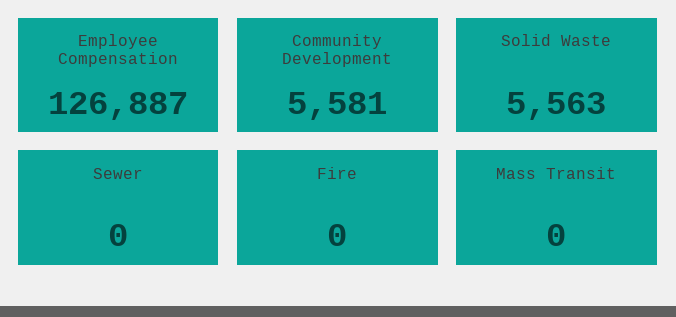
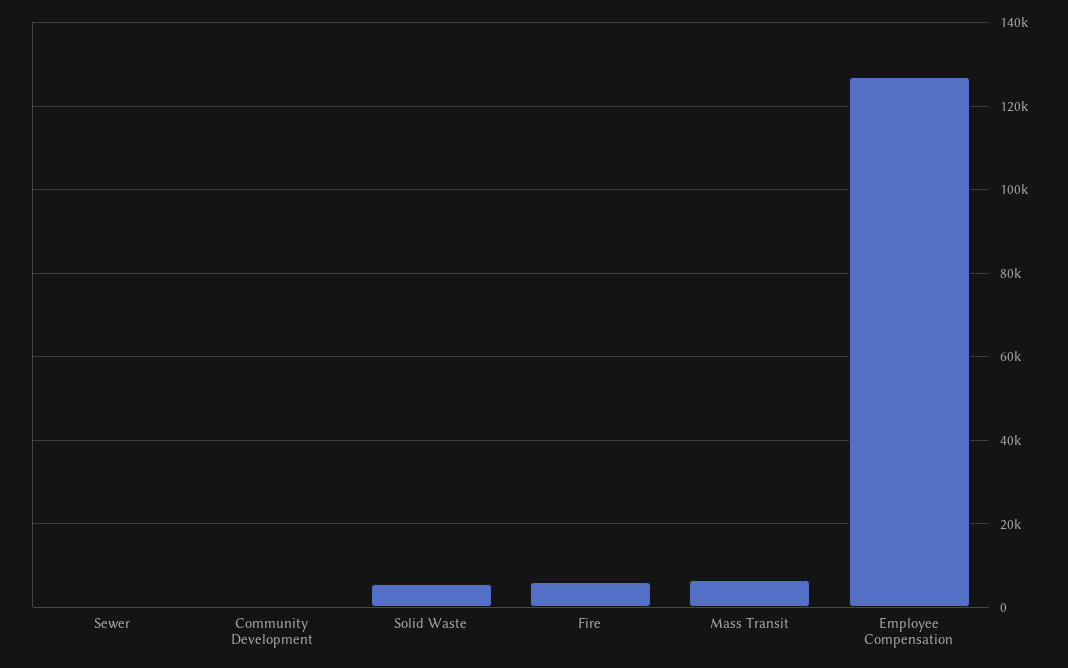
Community Development: 5581 -> 0
Fire: 0 -> 6000
Mass Transit: 0 -> 6000

